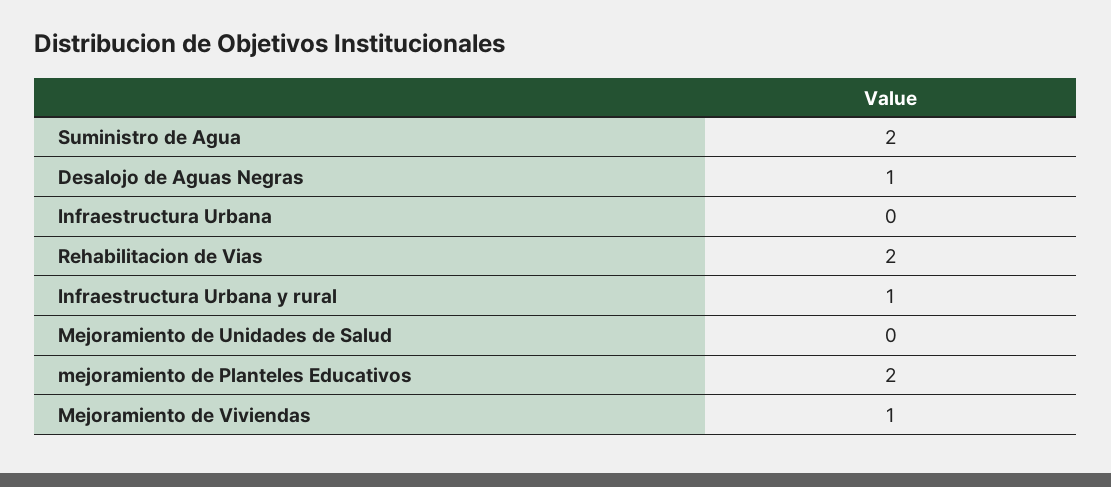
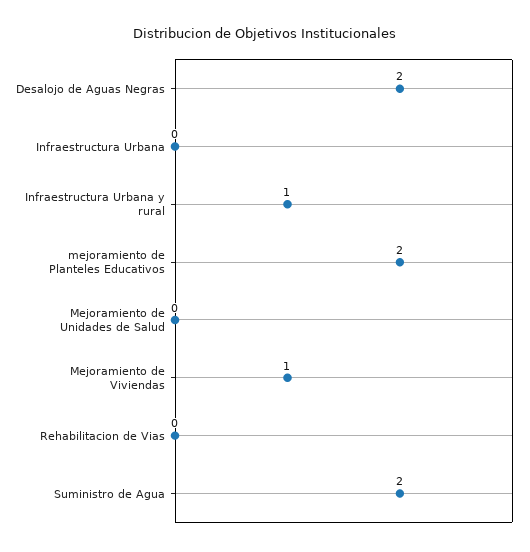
Desalojo de Aguas Negras: 1 -> 2
Rehabilitacion de Vias: 2 -> 0

